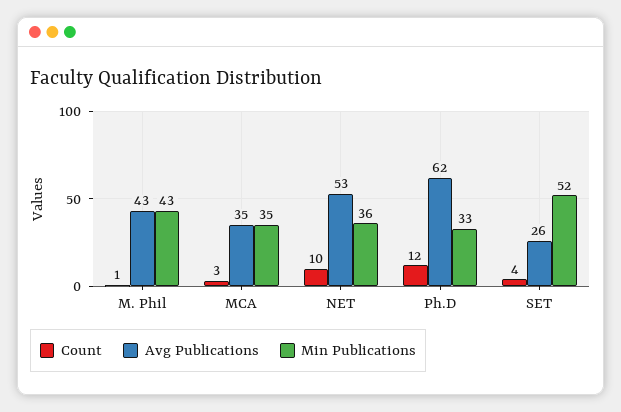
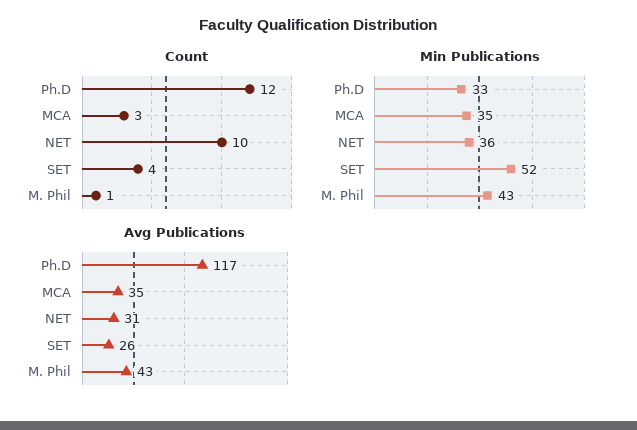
Avg Publications, NET: 53 -> 31
Avg Publications, Ph.D: 62 -> 117

